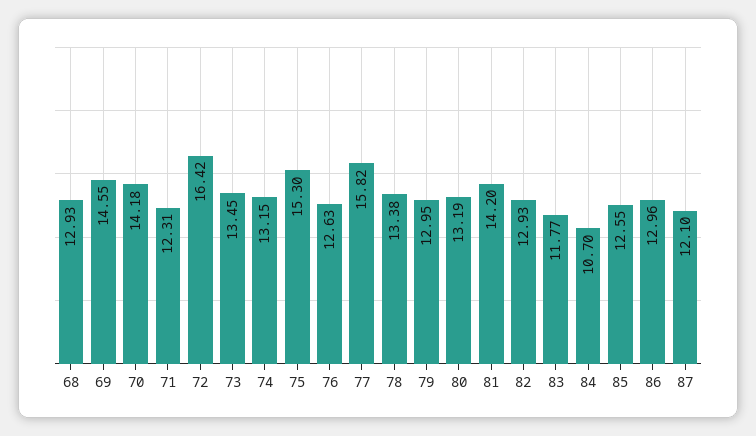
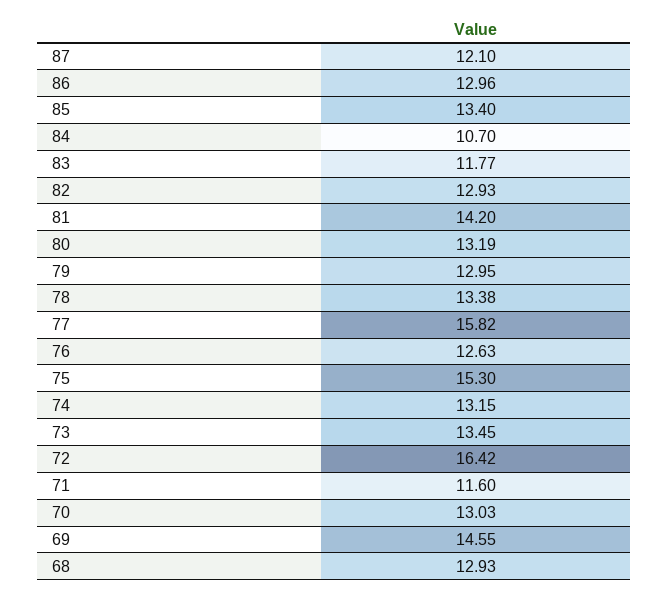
70: 14.18 -> 13.03
71: 12.31 -> 11.6
85: 12.55 -> 13.4

